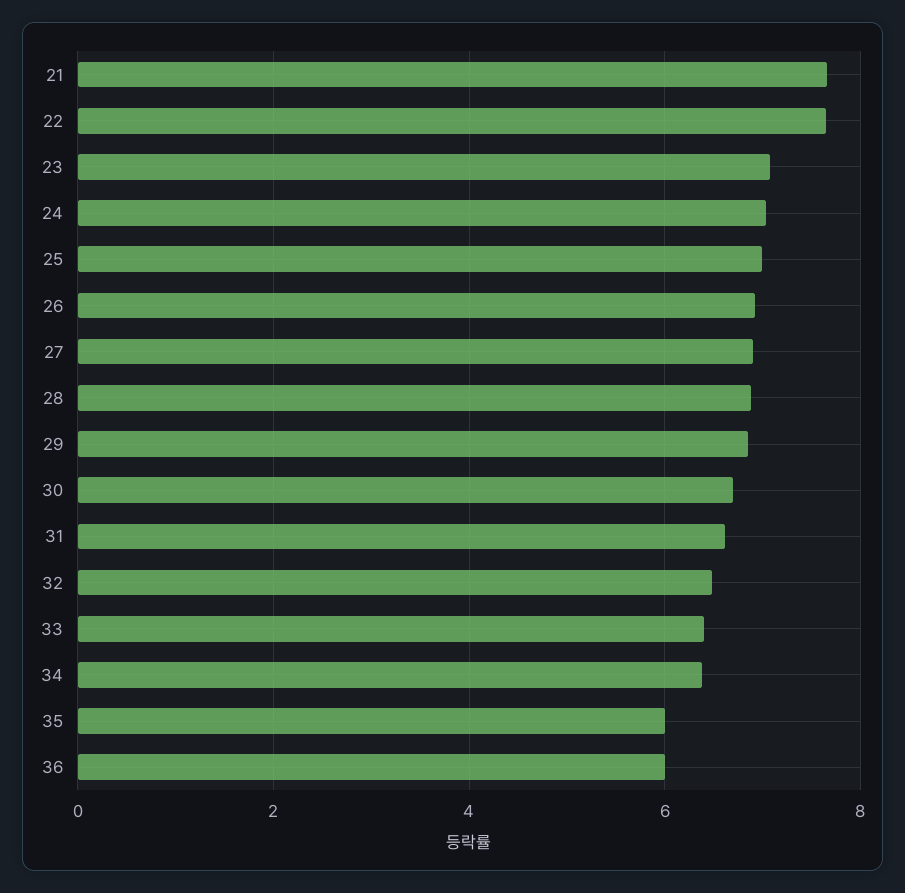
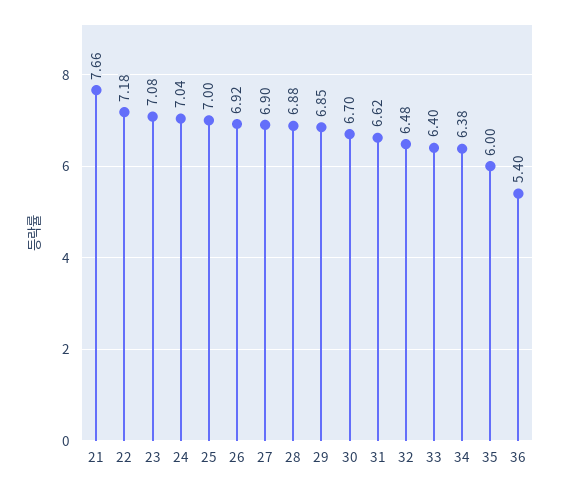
22: 7.6 -> 7.18
36: 6 -> 5.4

